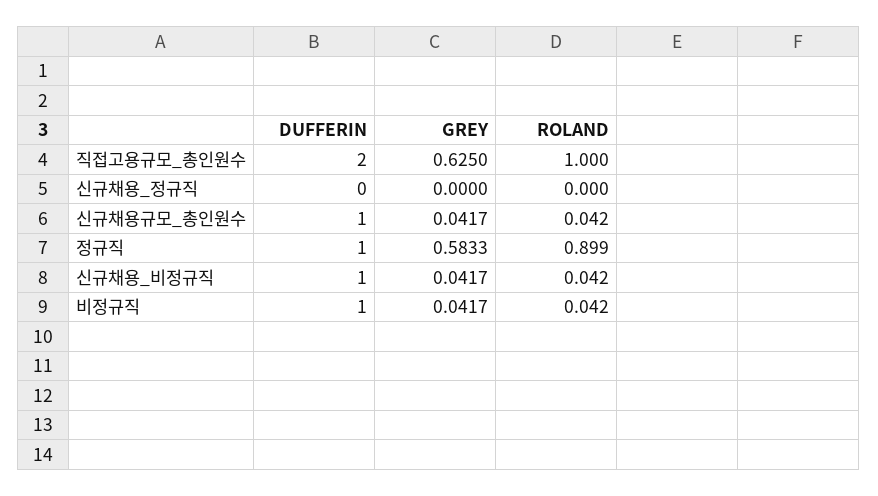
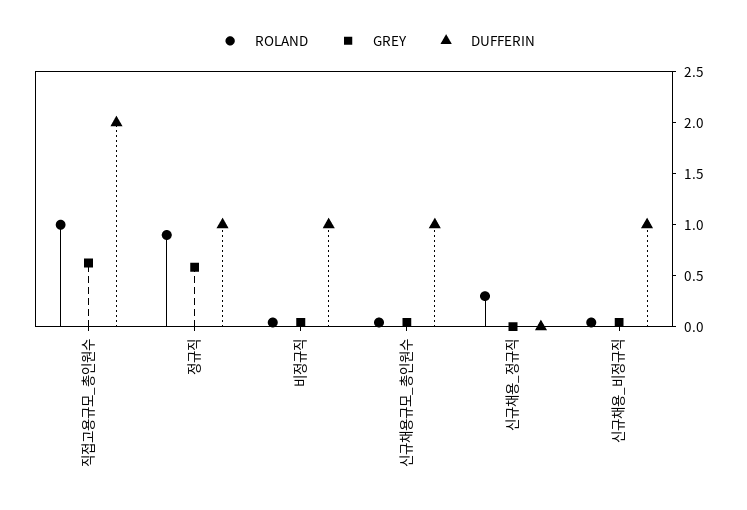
ROLAND, 신규채용_정규직: 0 -> 0.3

